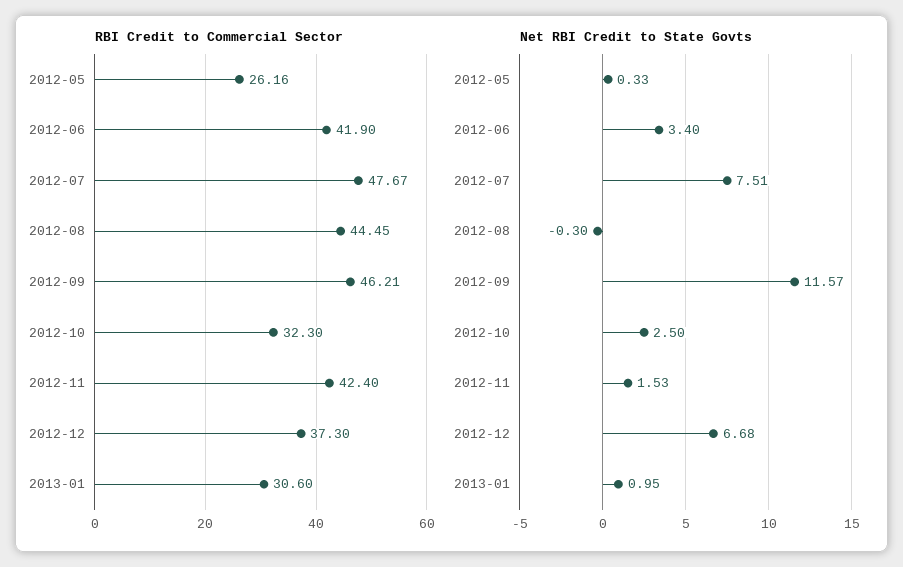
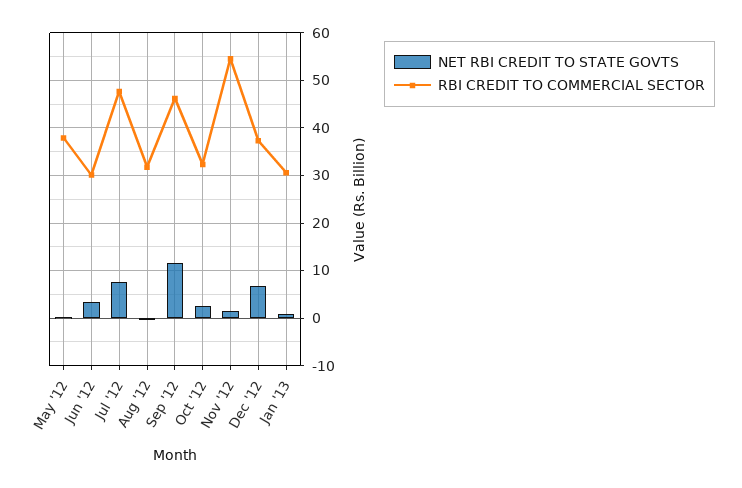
RBI Credit to Commercial Sector, 2012-05: 26.16 -> 38
RBI Credit to Commercial Sector, 2012-06: 41.9 -> 30
RBI Credit to Commercial Sector, 2012-08: 44.45 -> 32
RBI Credit to Commercial Sector, 2012-11: 42.4 -> 54

